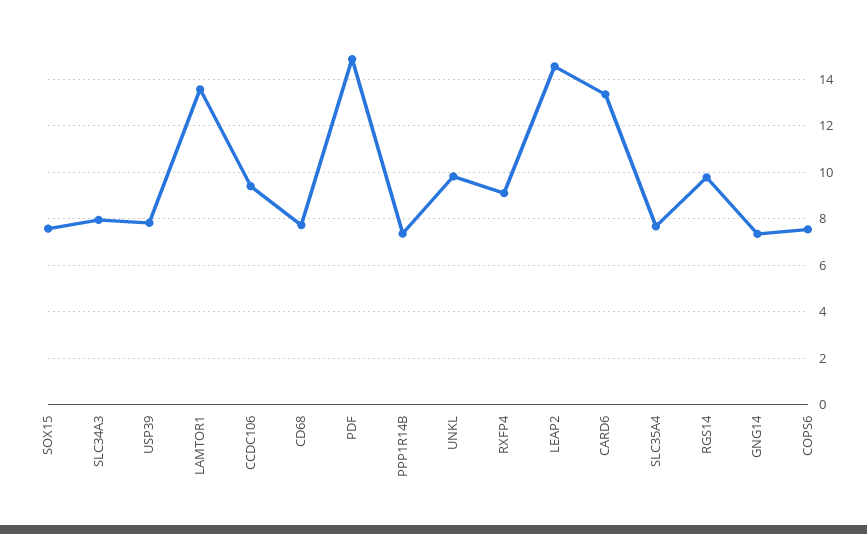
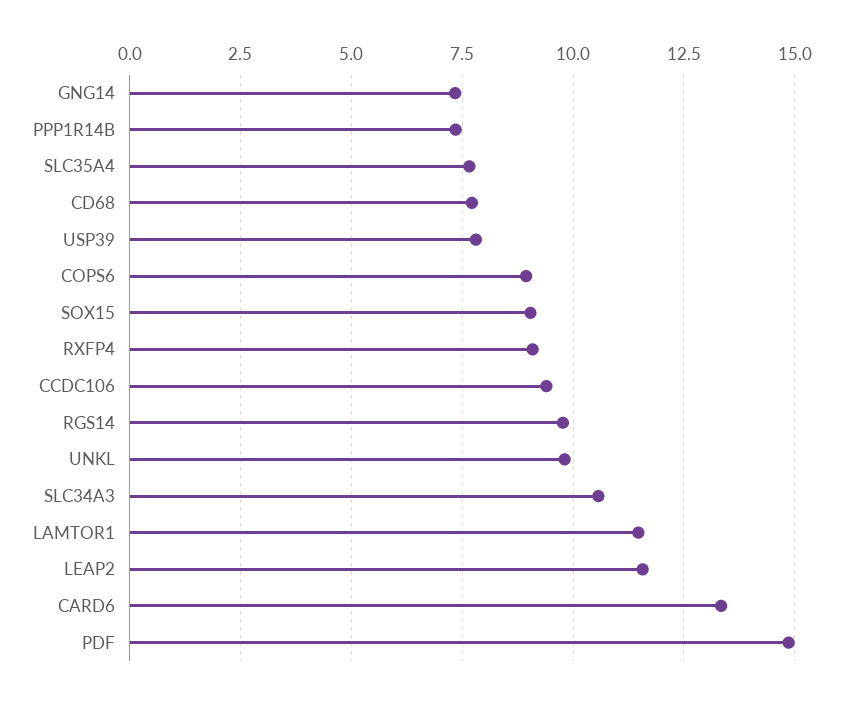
SOX15: 7.5 -> 9
SLC34A3: 8 -> 10.5
LAMTOR1: 13.5 -> 11.5
LEAP2: 14.5 -> 11.5
COPS6: 7.5 -> 9

